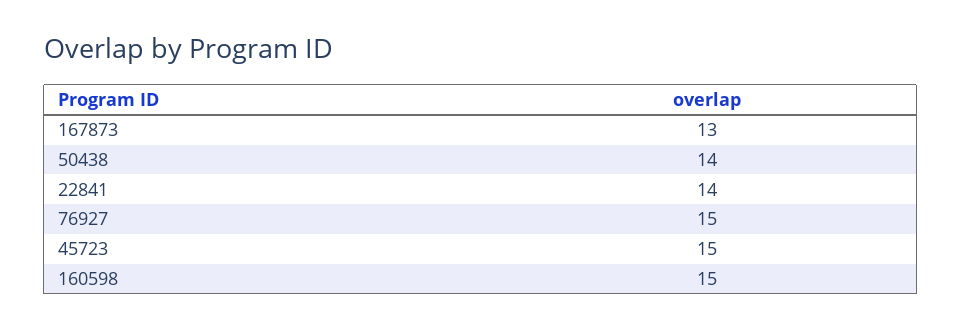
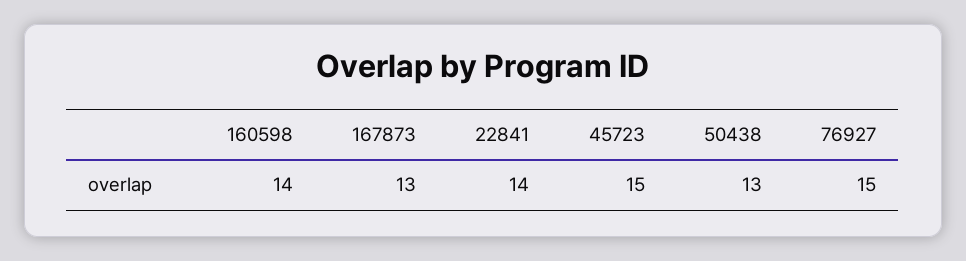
50438: 14 -> 13
160598: 15 -> 14

